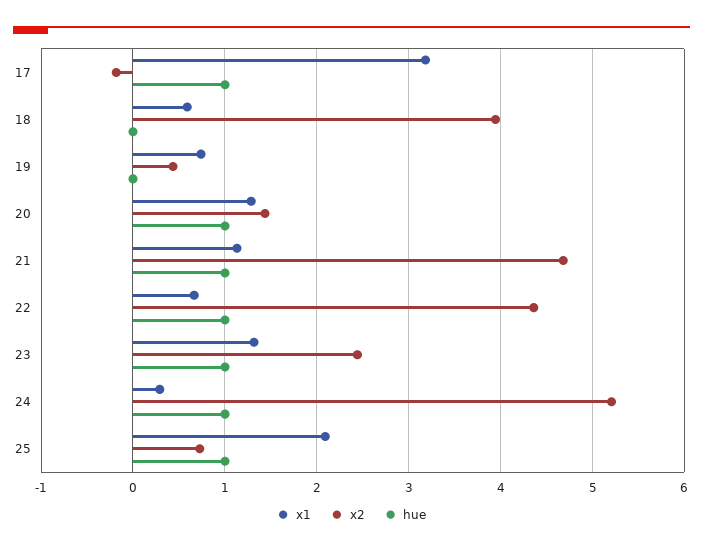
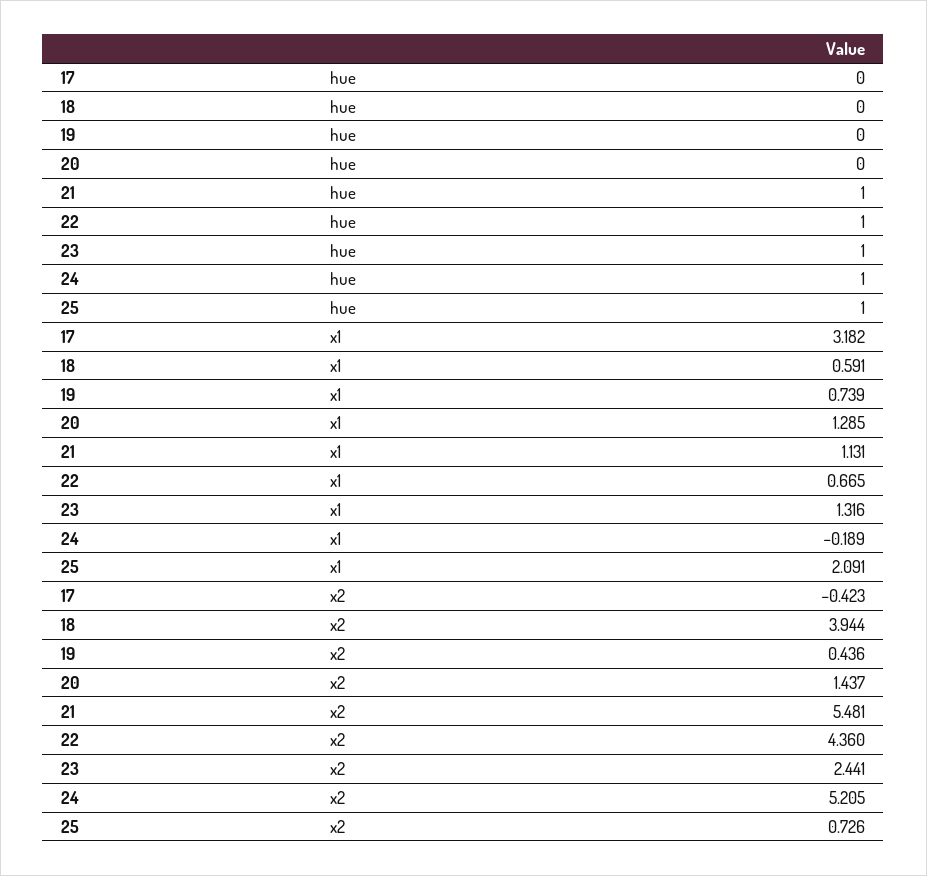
x2, 17: -0.2 -> -0.423
hue, 17: 1 -> 0
hue, 20: 1 -> 0
x2, 21: 4.7 -> 5.481
x1, 24: 0.3 -> -0.189

